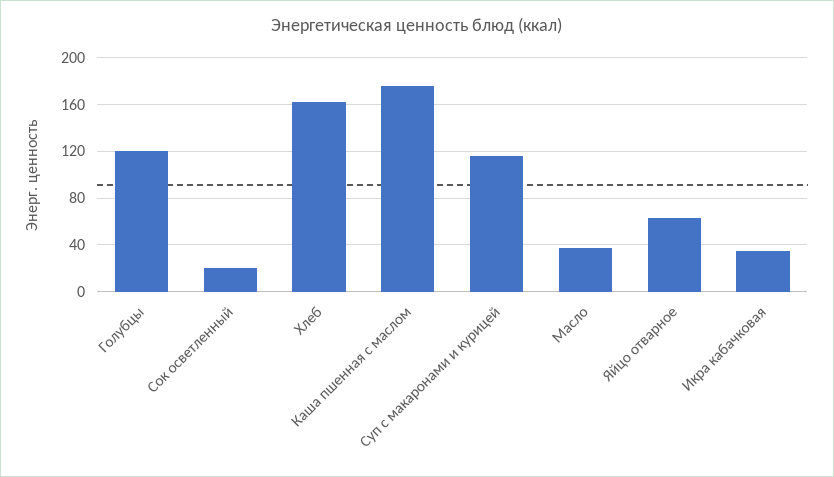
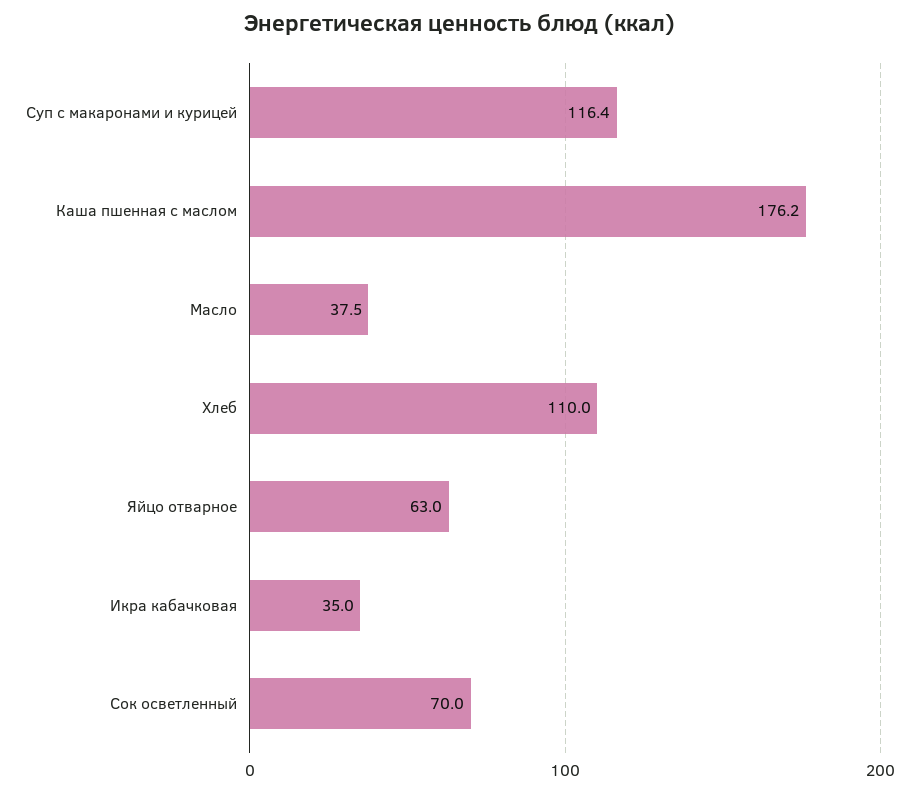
Голубцы: 120 -> none
Сок осветленный: 20 -> 70
Хлеб: 160 -> 110

